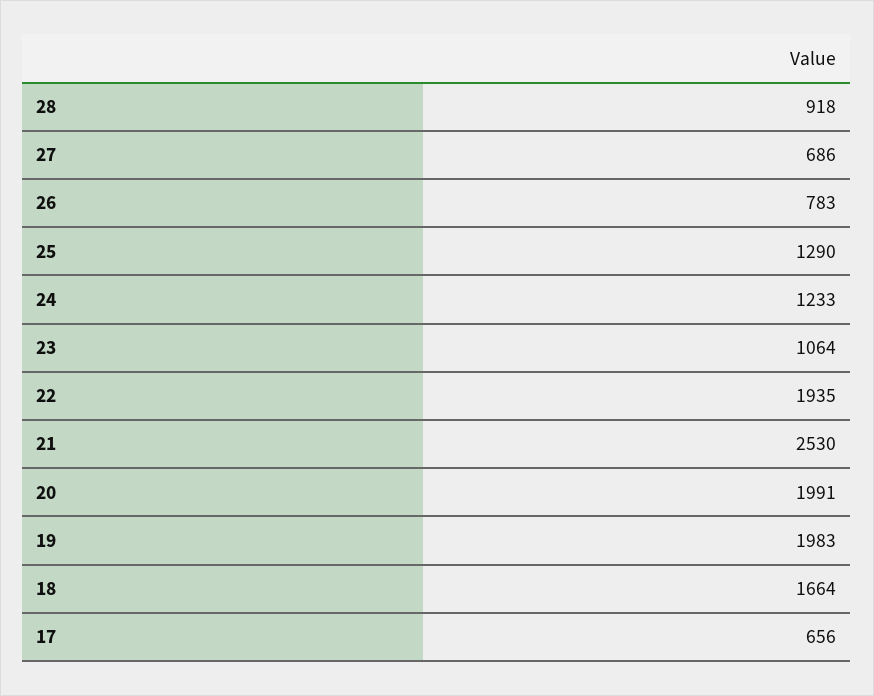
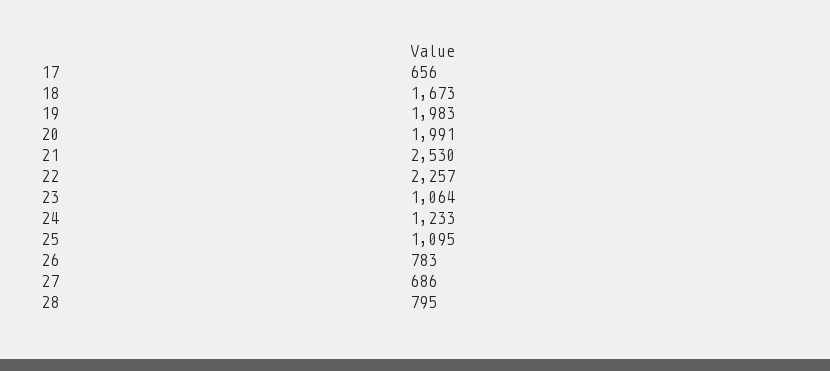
28: 918 -> 795
25: 1290 -> 1095
22: 1935 -> 2257
18: 1664 -> 1673

